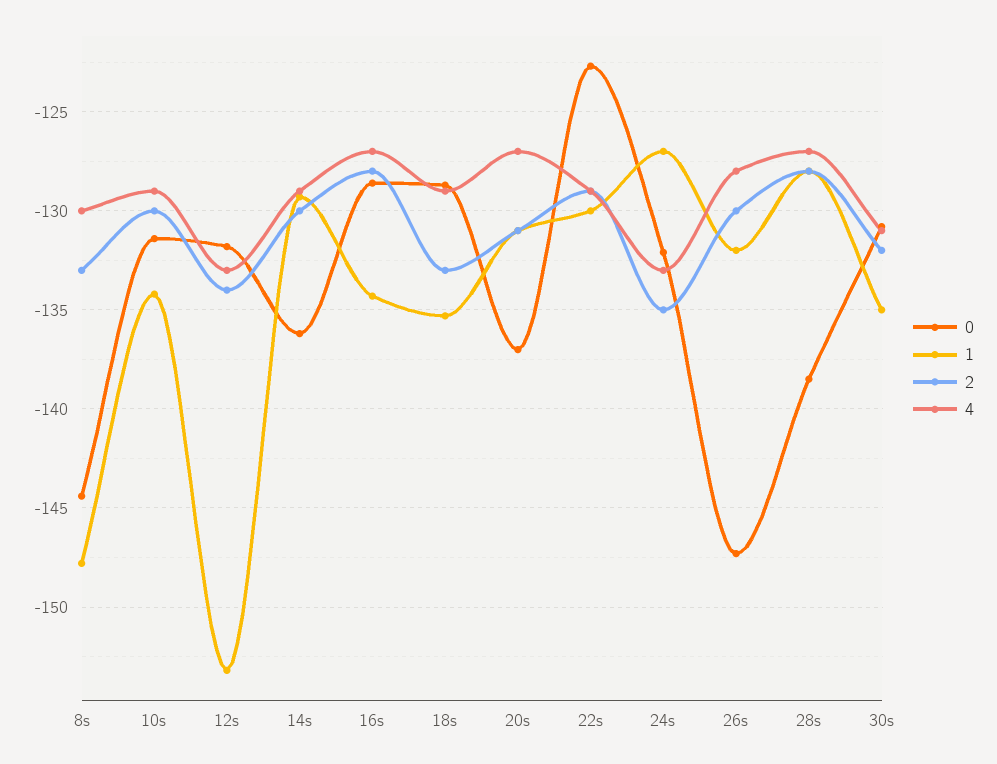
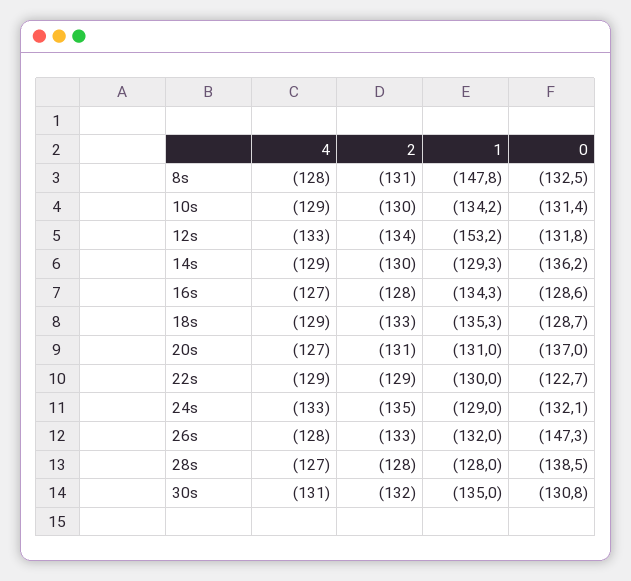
0, 8s: -144.5 -> -132.5
2, 8s: -133 -> -131
4, 8s: -130 -> -128
1, 24s: -127 -> -129
2, 26s: -130 -> -133

